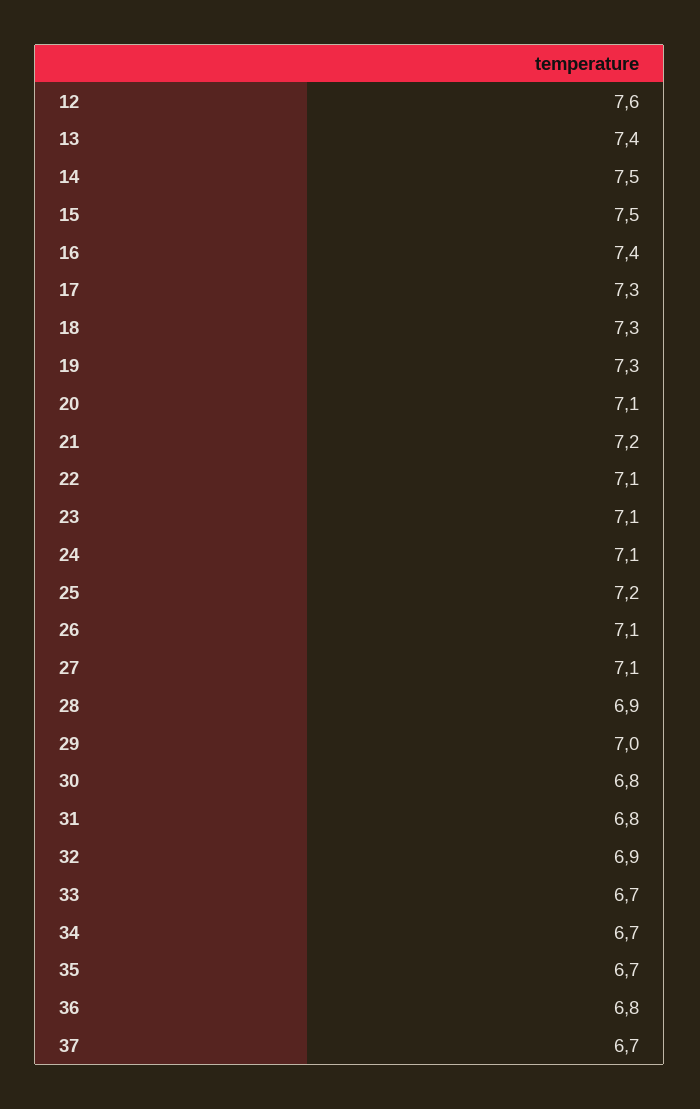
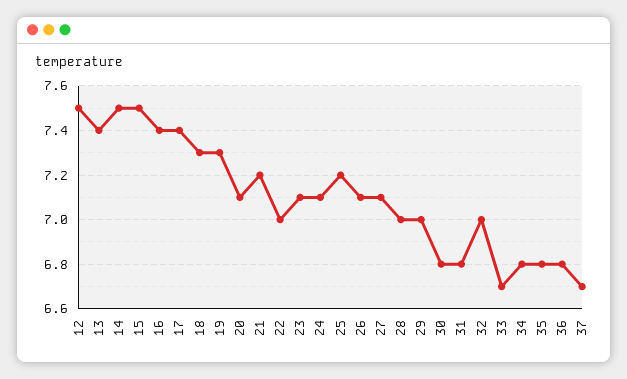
12: 7.6 -> 7.5
17: 7.3 -> 7.4
22: 7.1 -> 7
28: 6.9 -> 7
32: 6.9 -> 7
34: 6.7 -> 6.8
35: 6.7 -> 6.8

